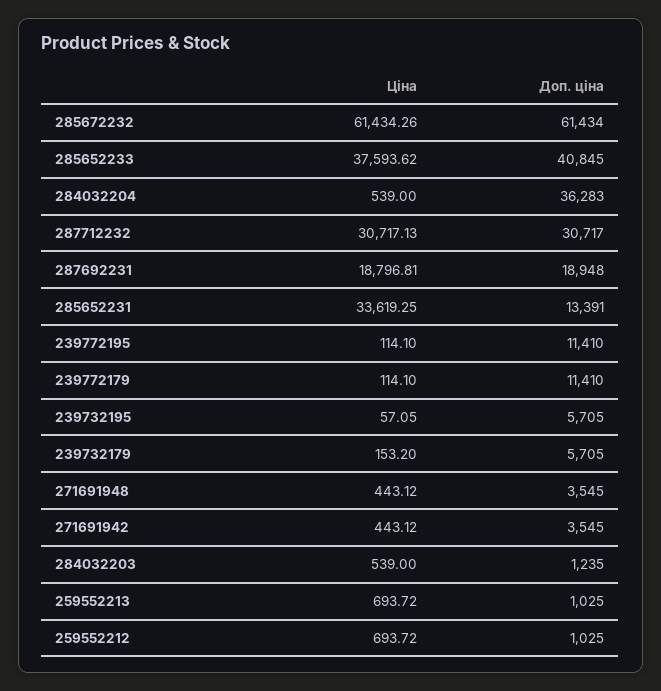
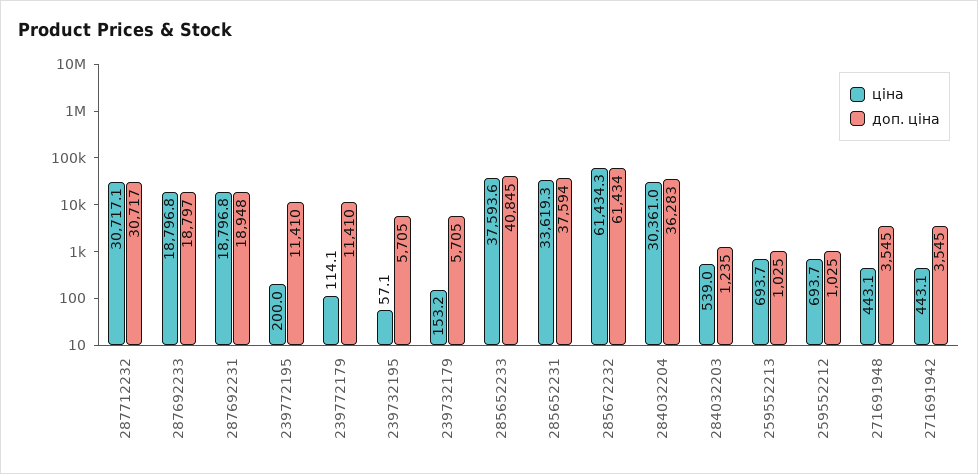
Ціна, 284032204: 539 -> 30361
Доп. ціна, 285652231: 13391 -> 37594
Ціна, 239772195: 114.1 -> 200
Ціна, 287692233: none -> 18796.8
Доп. ціна, 287692233: none -> 18797

